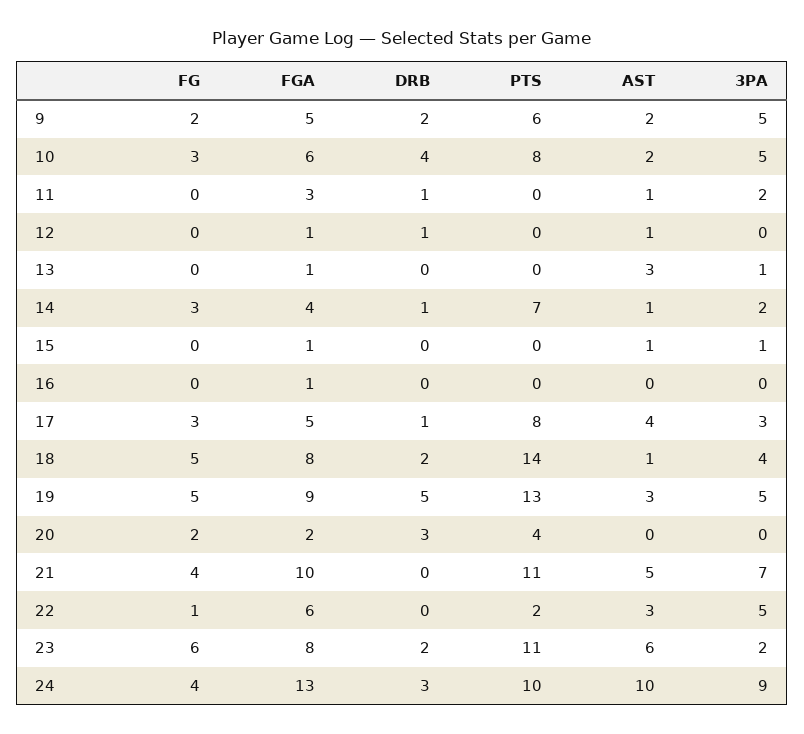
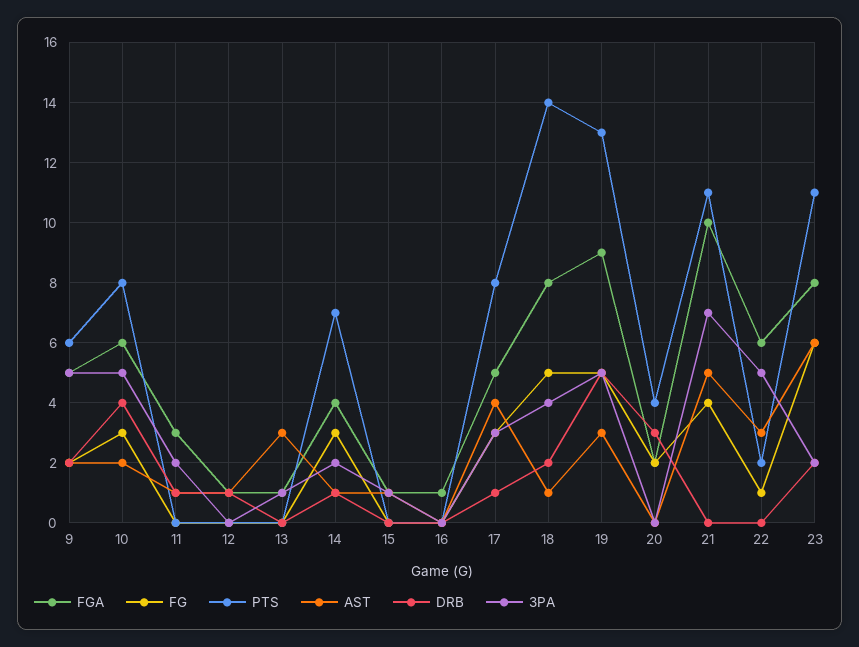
FG, 24: 4 -> none
FGA, 24: 13 -> none
DRB, 24: 3 -> none
PTS, 24: 10 -> none
AST, 24: 10 -> none
3PA, 24: 9 -> none

